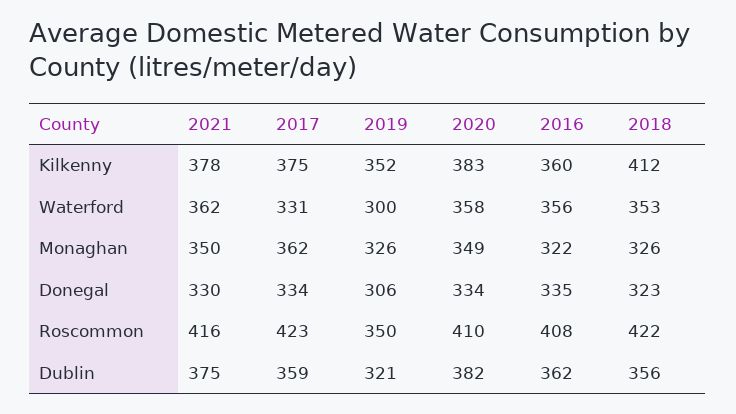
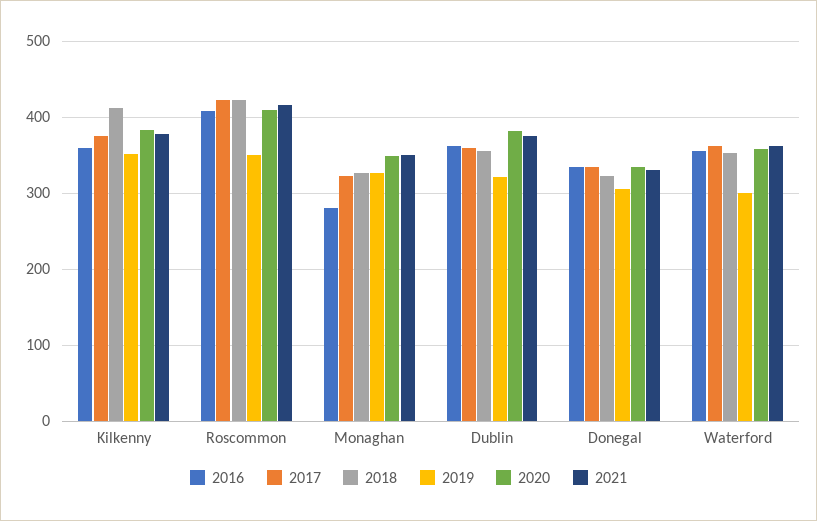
2017, Waterford: 331 -> 360
2017, Monaghan: 362 -> 320
2016, Monaghan: 322 -> 280

